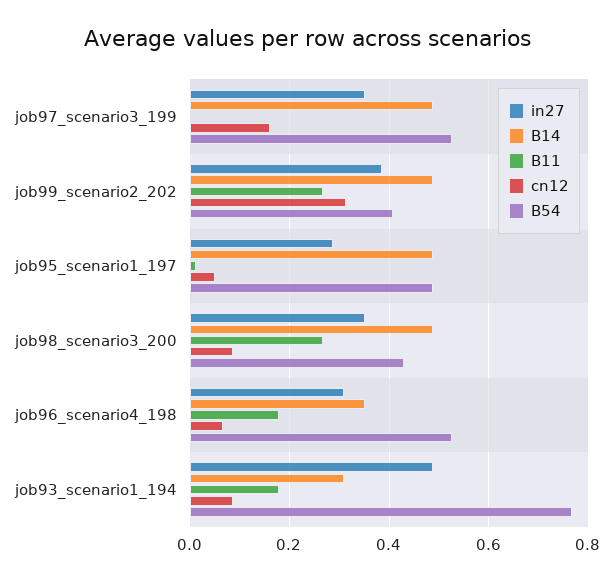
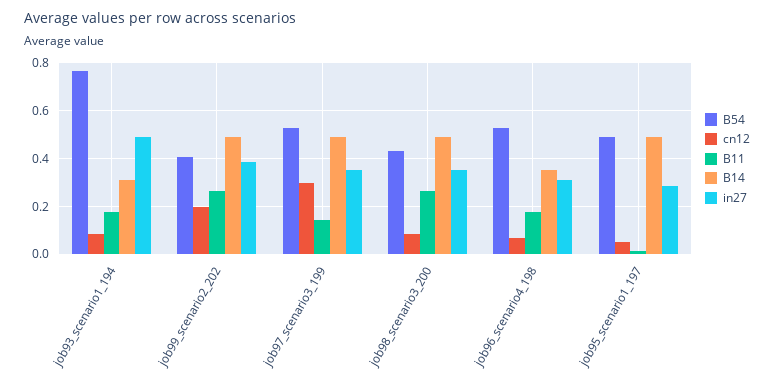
B11, job97_scenario3_199: 0 -> 0.15
cn12, job97_scenario3_199: 0.16 -> 0.3
cn12, job99_scenario2_202: 0.32 -> 0.2

